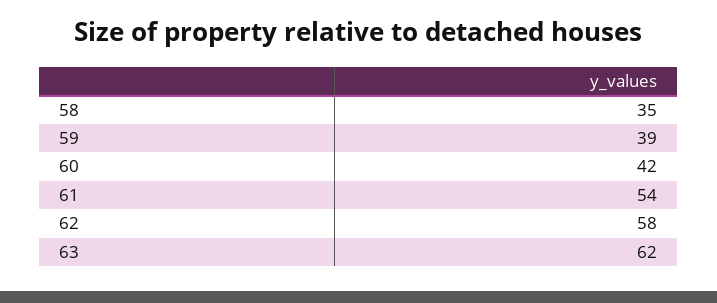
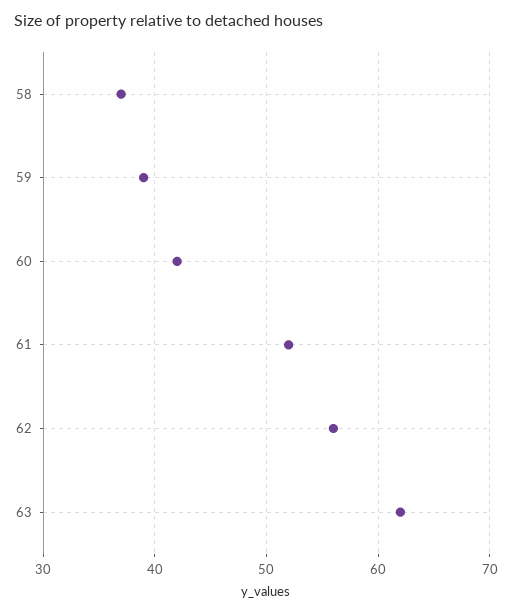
58: 35 -> 37
61: 54 -> 52
62: 58 -> 56

